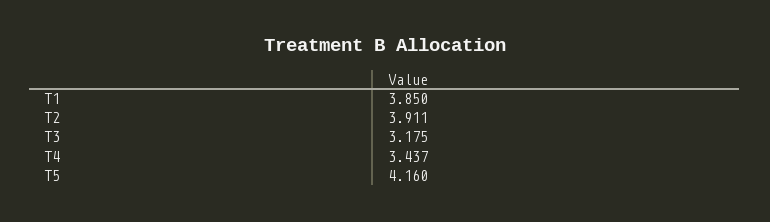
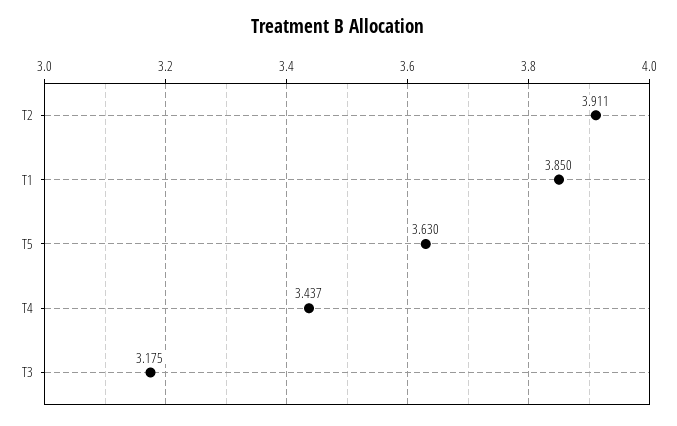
T5: 4.16 -> 3.63

